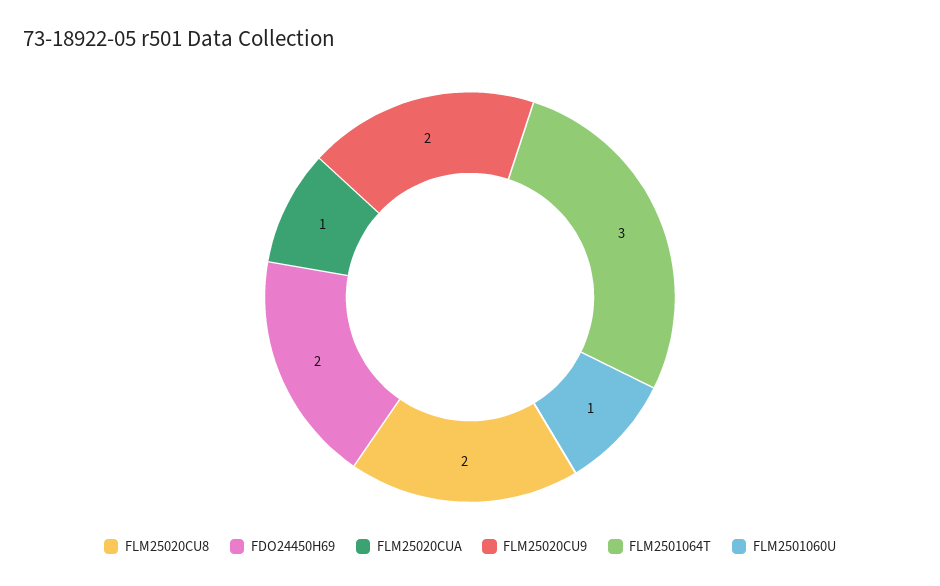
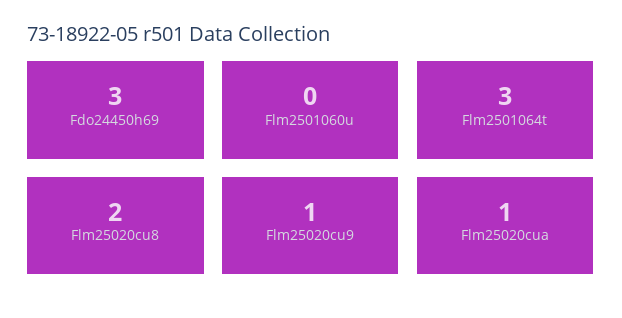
FDO24450H69: 2 -> 3
FLM25020CU9: 2 -> 1
FLM2501060U: 1 -> 0

